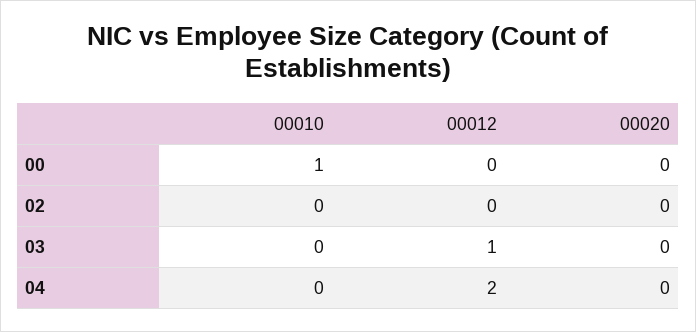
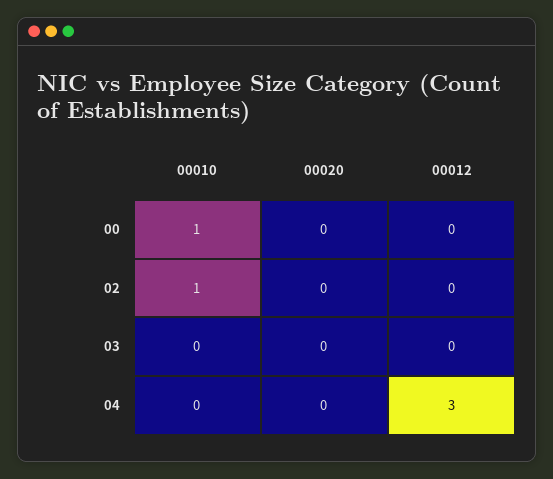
00010, 02: 0 -> 1
00012, 03: 1 -> 0
00012, 04: 2 -> 3

